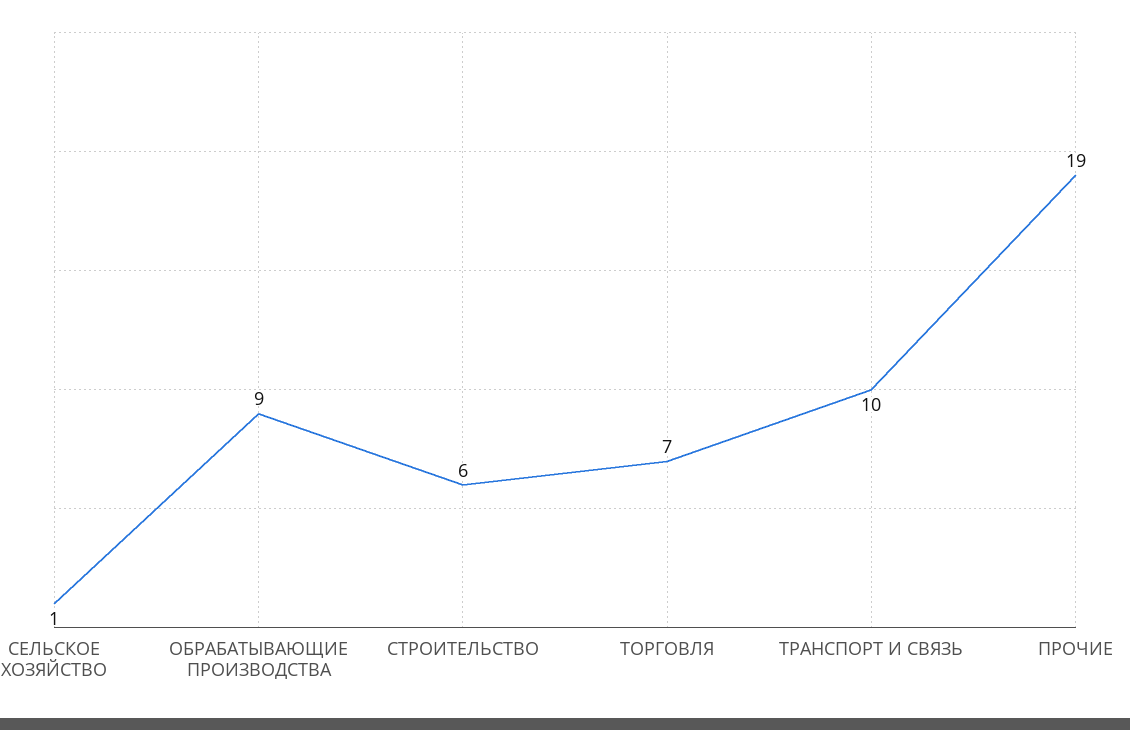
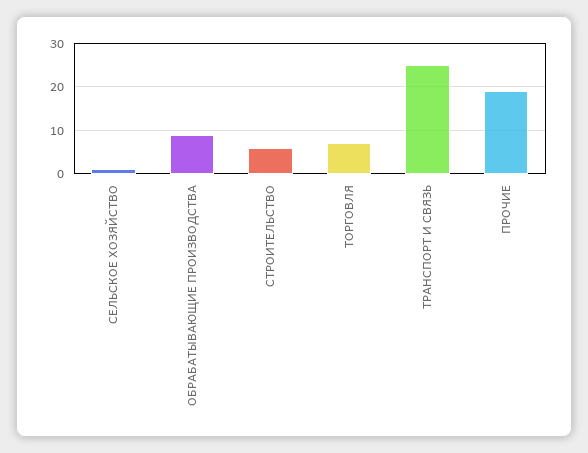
ТРАНСПОРТ И СВЯЗЬ: 10 -> 25

